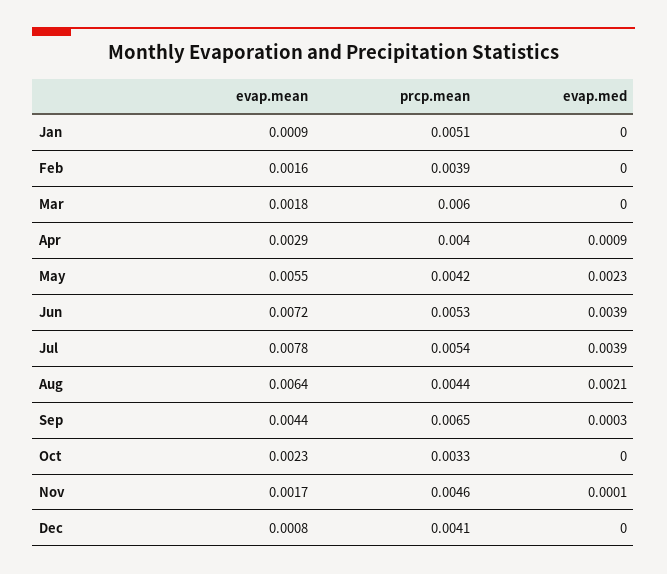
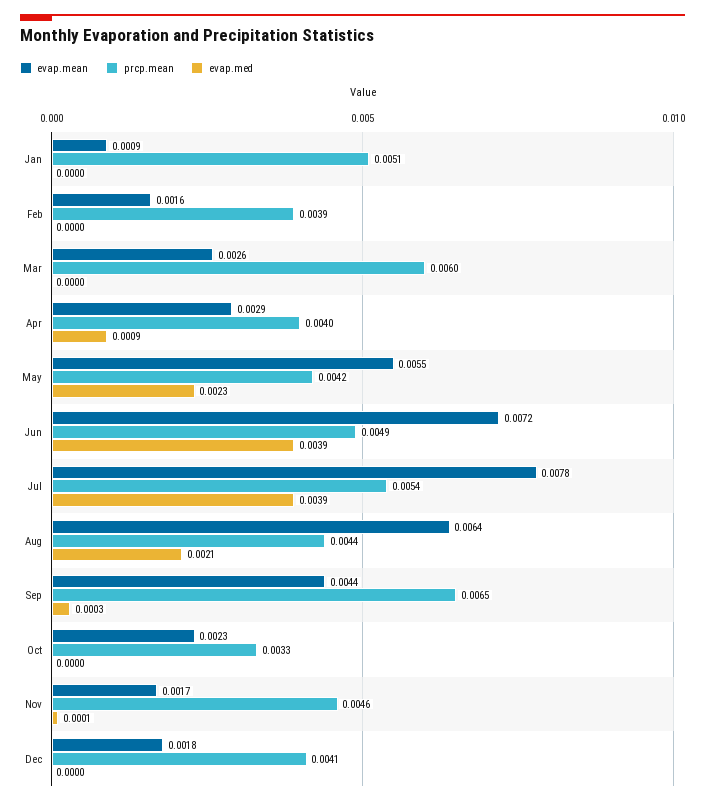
evap.mean, Mar: 0.0018 -> 0.0026
prcp.mean, Jun: 0.0053 -> 0.0049
evap.mean, Dec: 0.0008 -> 0.0018

